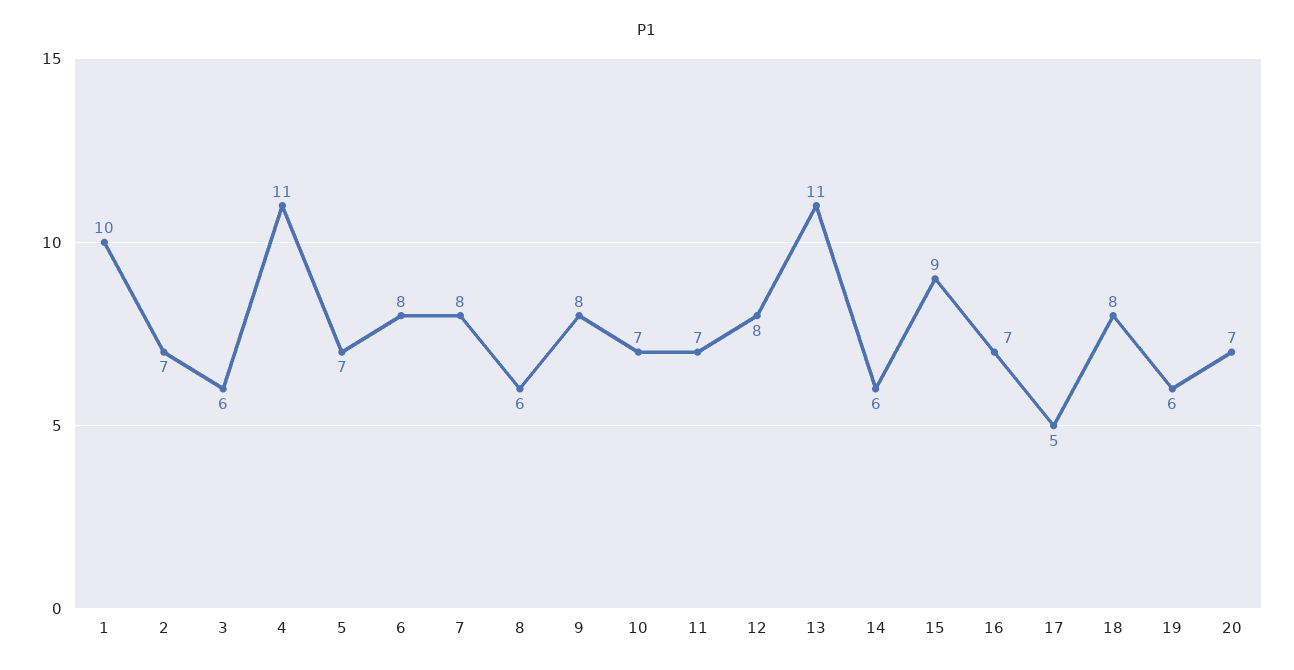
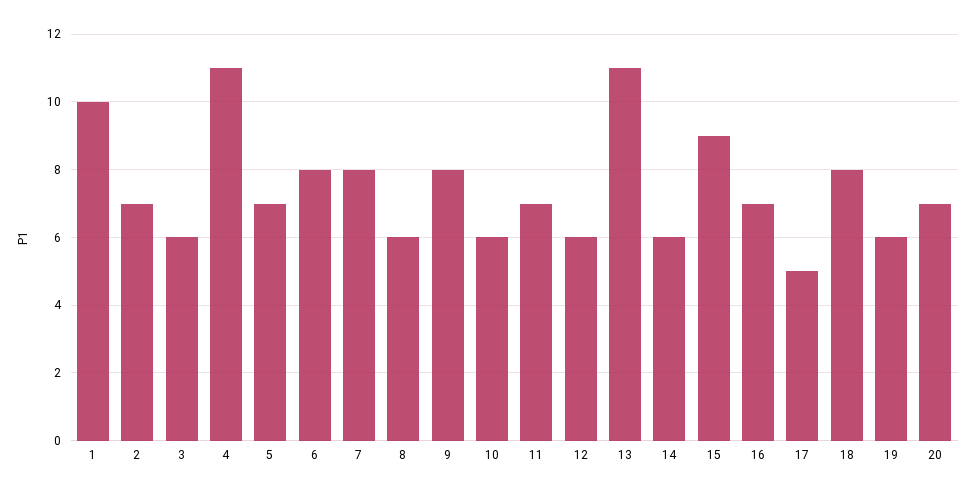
10: 7 -> 6
12: 8 -> 6

